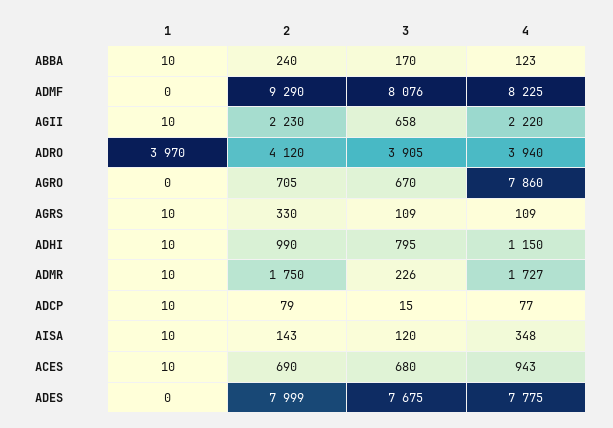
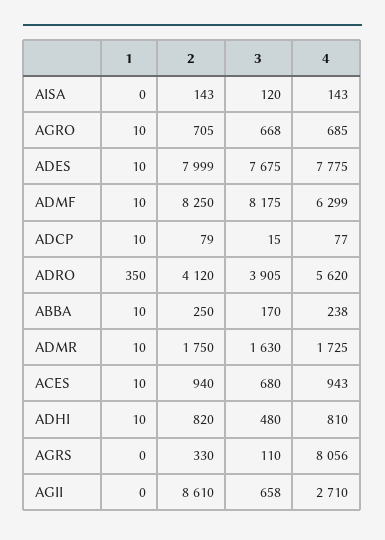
2, ABBA: 240 -> 250
4, ABBA: 123 -> 238
1, ADMF: 0 -> 10
2, ADMF: 9290 -> 8250
3, ADMF: 8076 -> 8175
4, ADMF: 8225 -> 6299
1, AGII: 10 -> 0
2, AGII: 2230 -> 8610
4, AGII: 2220 -> 2710
1, ADRO: 3970 -> 350
4, ADRO: 3940 -> 5620
1, AGRO: 0 -> 10
3, AGRO: 670 -> 668
4, AGRO: 7860 -> 685
1, AGRS: 10 -> 0
3, AGRS: 109 -> 110
4, AGRS: 109 -> 8056
2, ADHI: 990 -> 820
3, ADHI: 795 -> 480
4, ADHI: 1150 -> 810
3, ADMR: 226 -> 1630
4, ADMR: 1727 -> 1725
1, AISA: 10 -> 0
4, AISA: 348 -> 143
2, ACES: 690 -> 940
1, ADES: 0 -> 10

